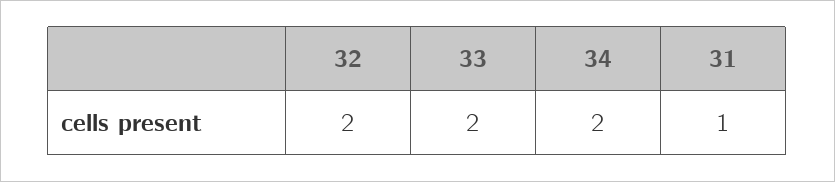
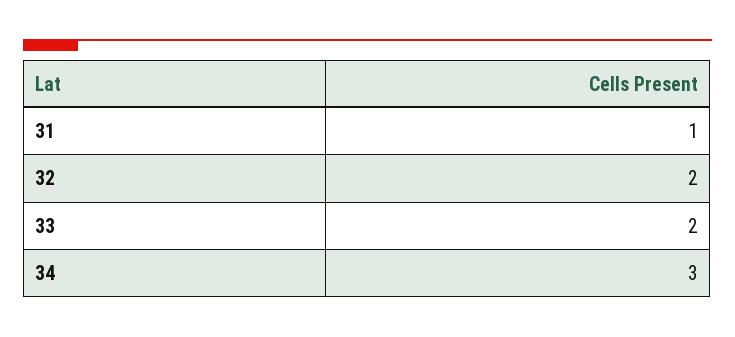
34: 2 -> 3

